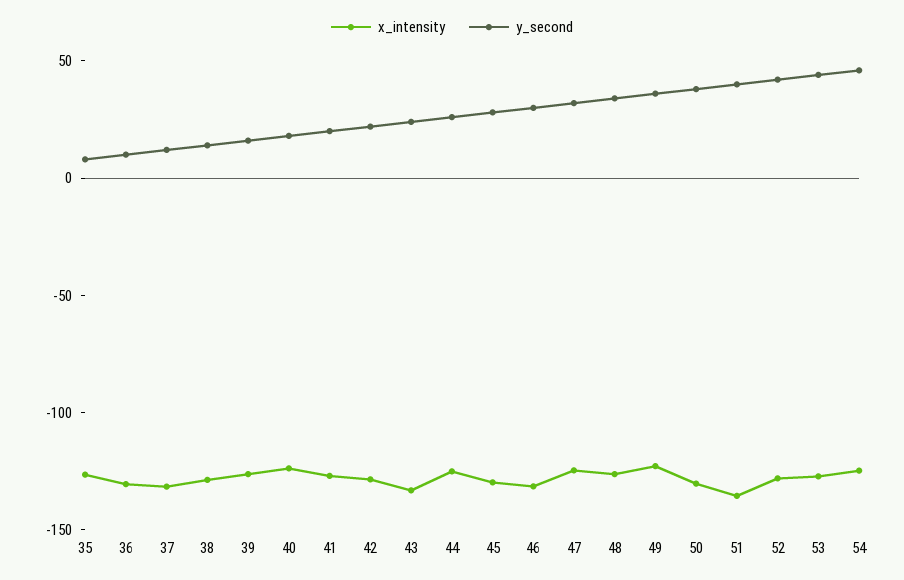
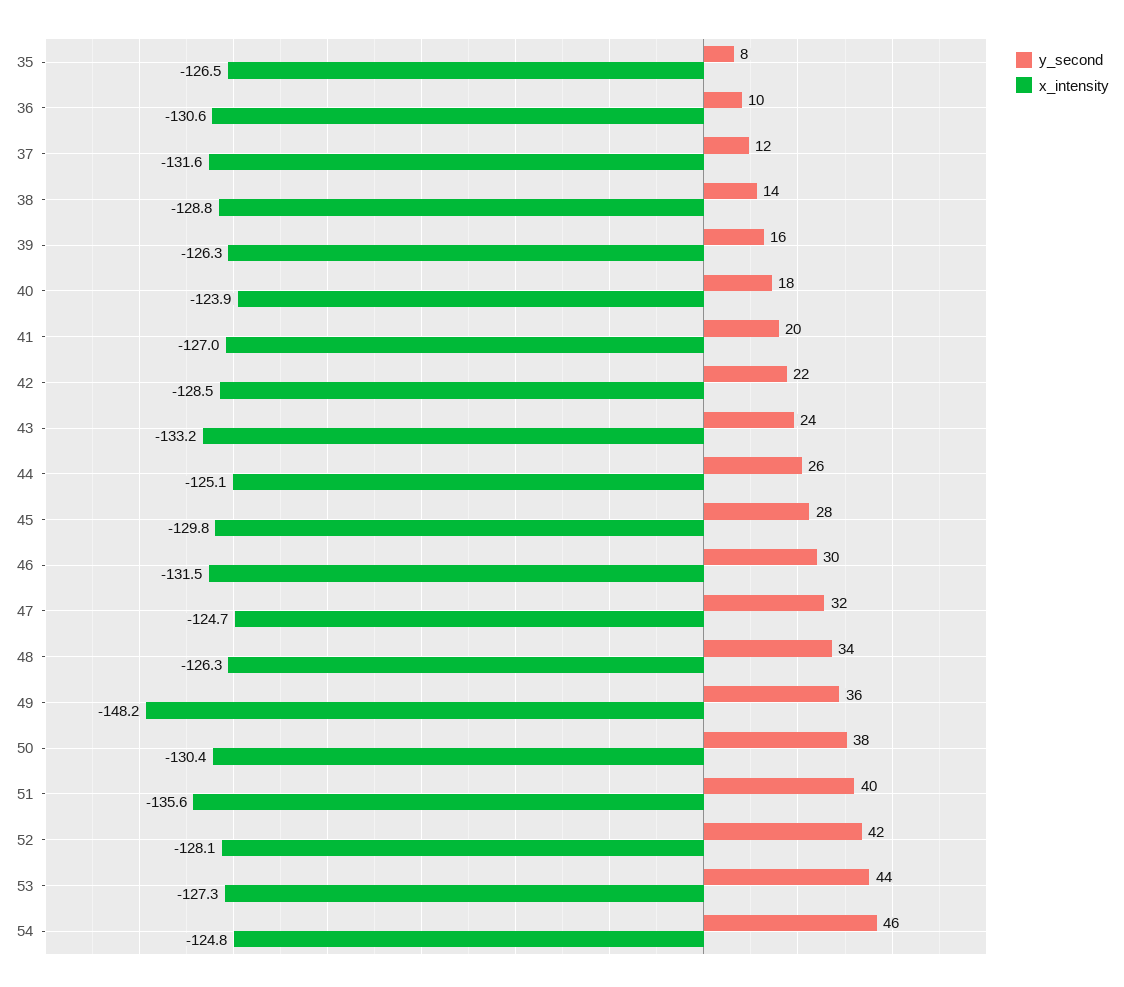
x_intensity, 49: -120 -> -148.2

